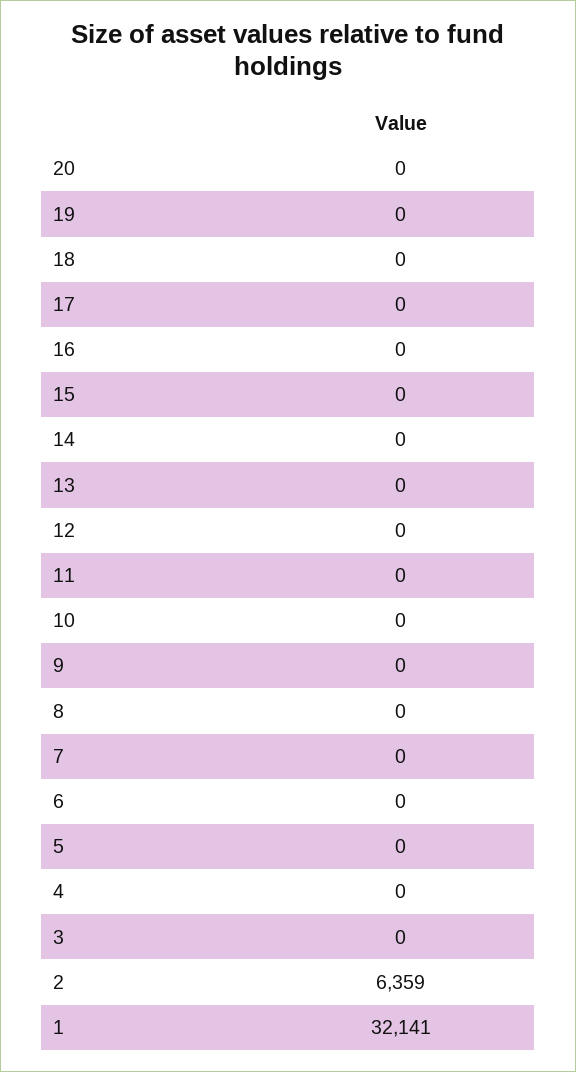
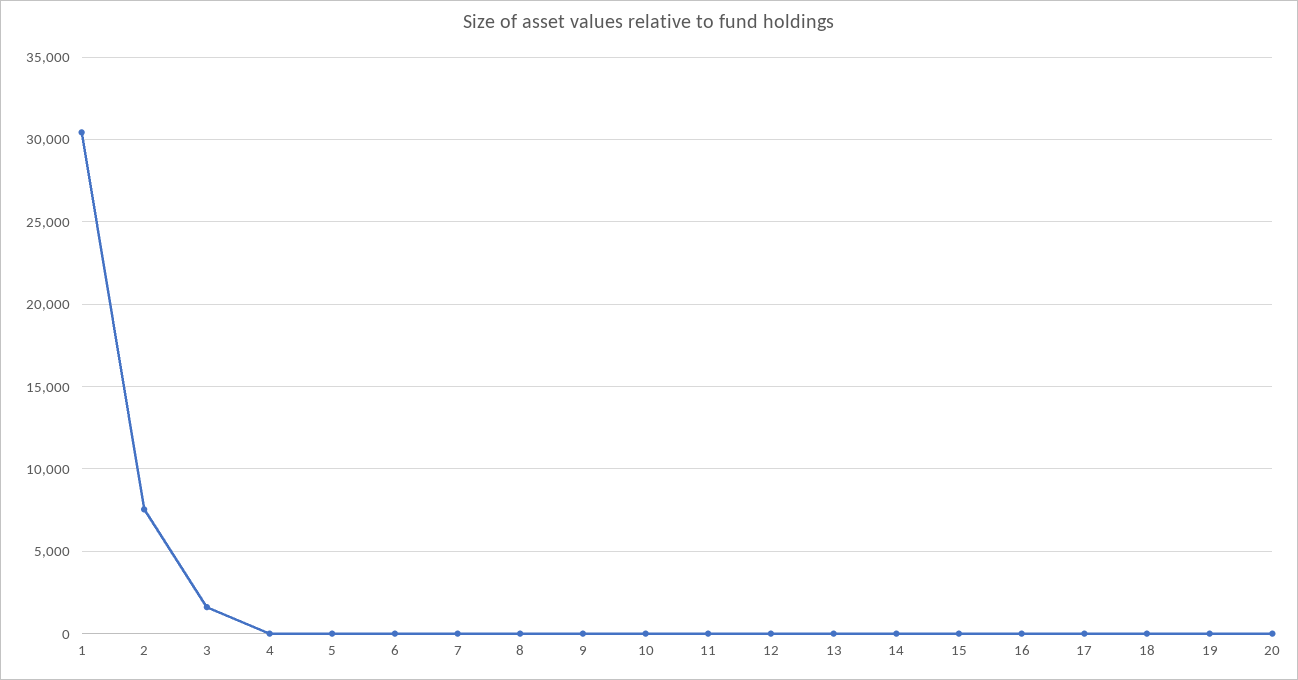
3: 0 -> 1500
2: 6359 -> 7500
1: 32141 -> 30500

